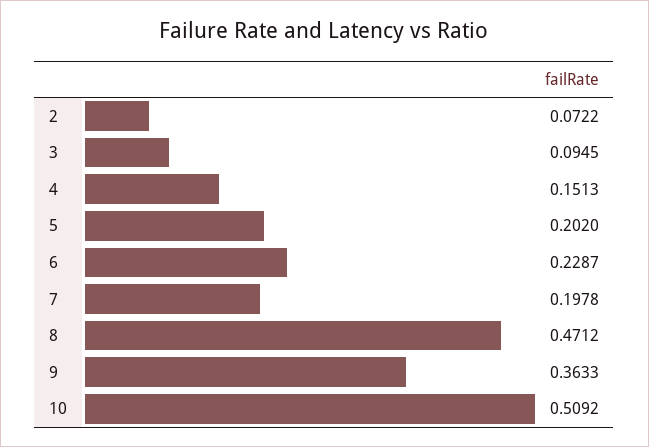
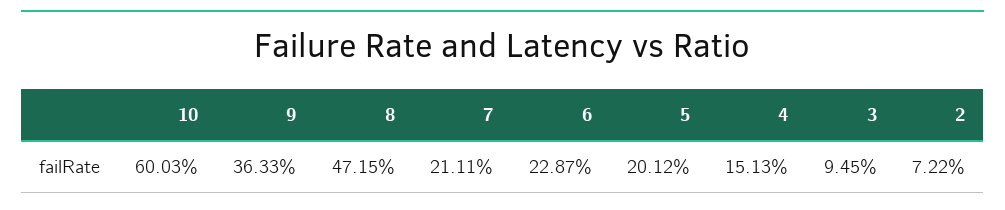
5: 0.202 -> 0.2012
7: 0.1978 -> 0.2111
8: 0.4712 -> 0.4715
10: 0.5092 -> 0.6003

